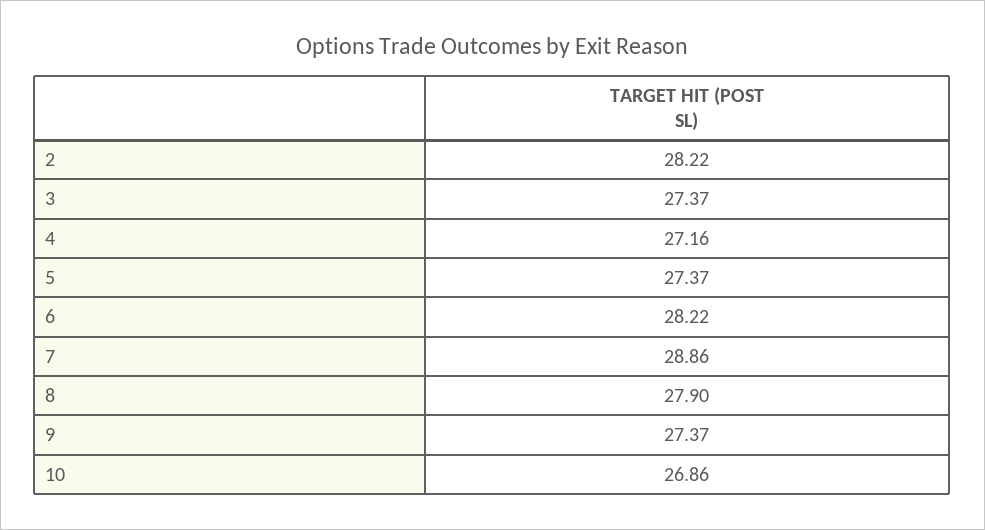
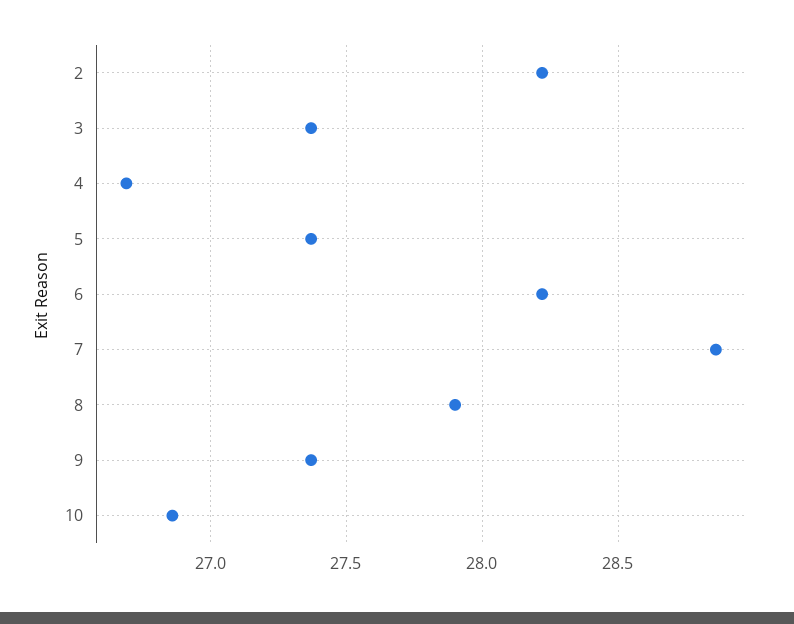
4: 27.16 -> 26.7

